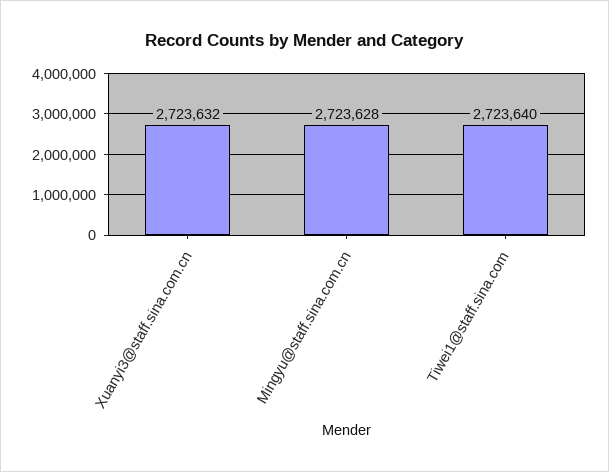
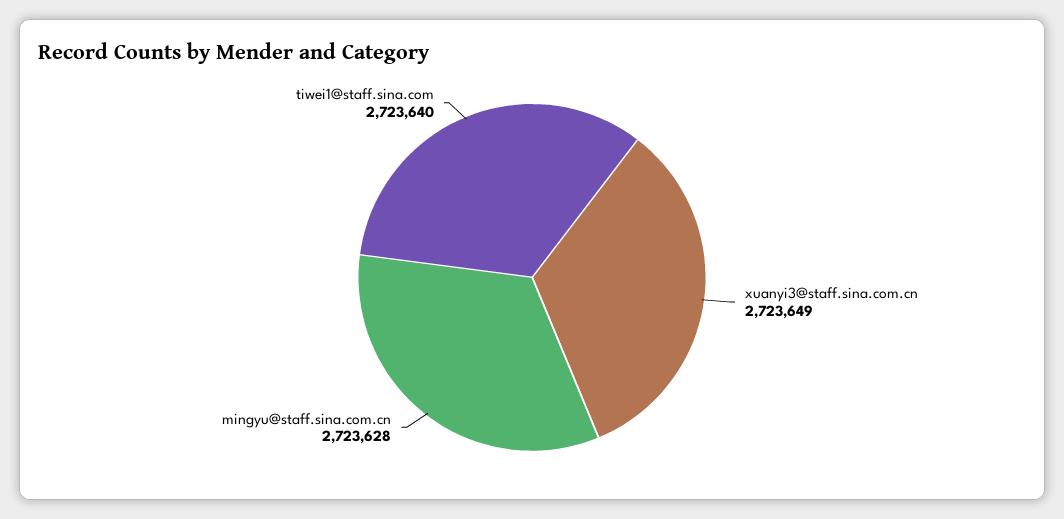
Xuanyi3@staff.sina.com.cn: 2723632 -> 2723649

